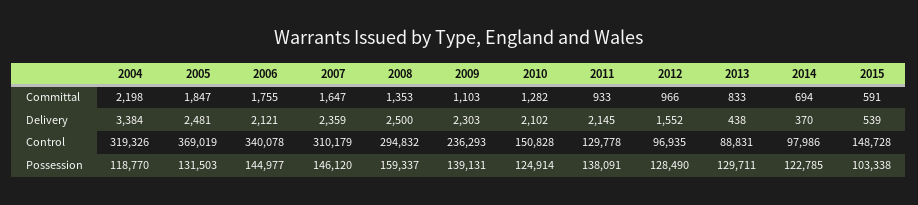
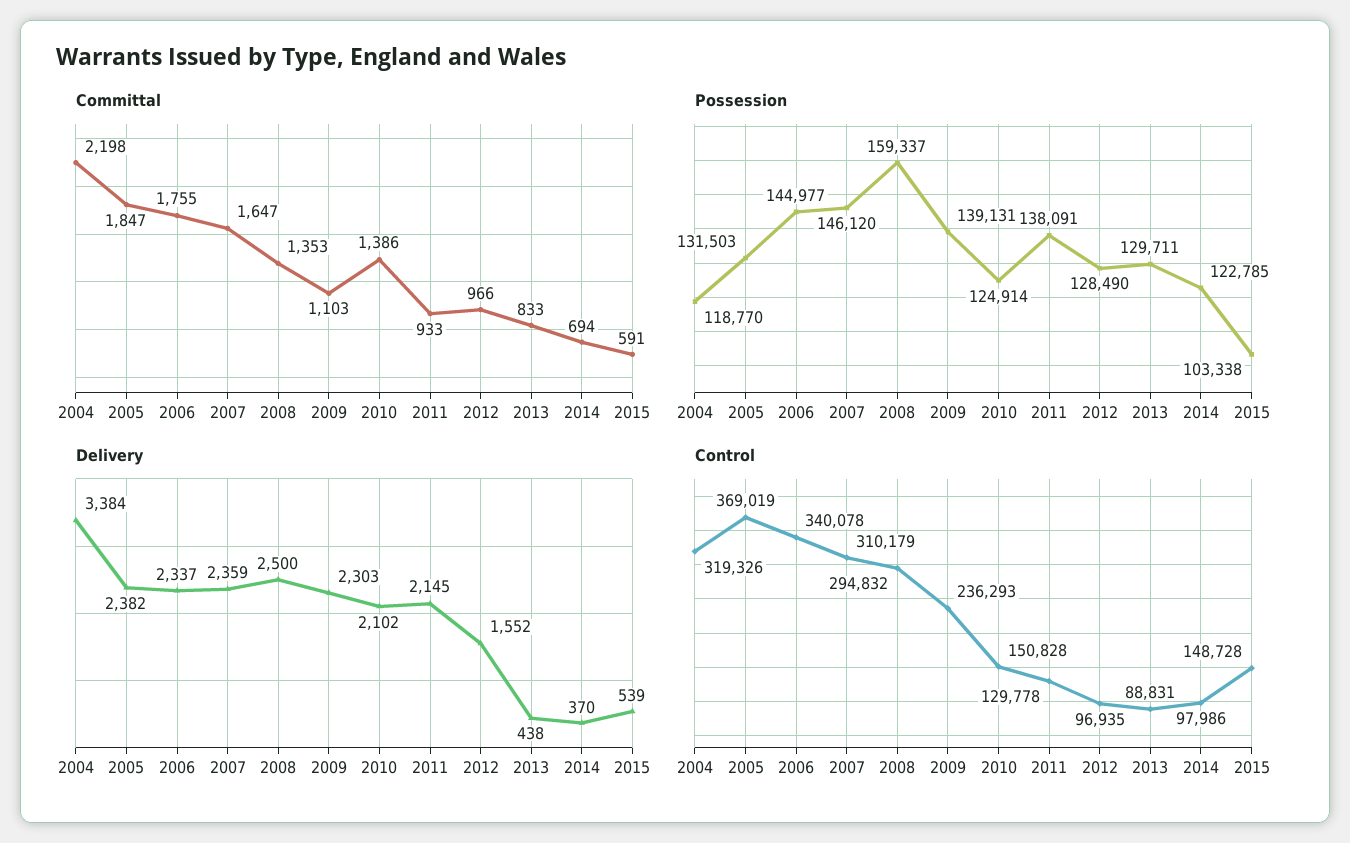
Committal, 2010: 1282 -> 1386
Delivery, 2005: 2481 -> 2382
Delivery, 2006: 2121 -> 2337

